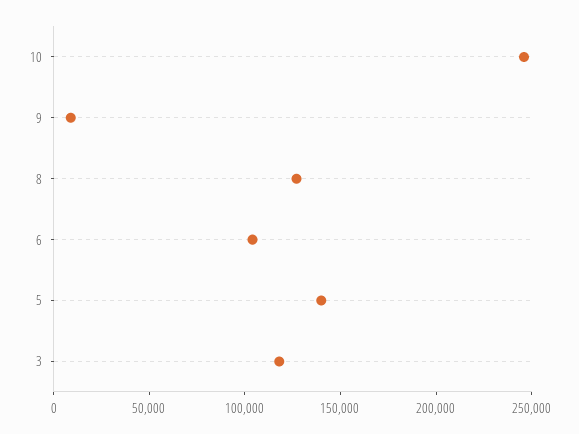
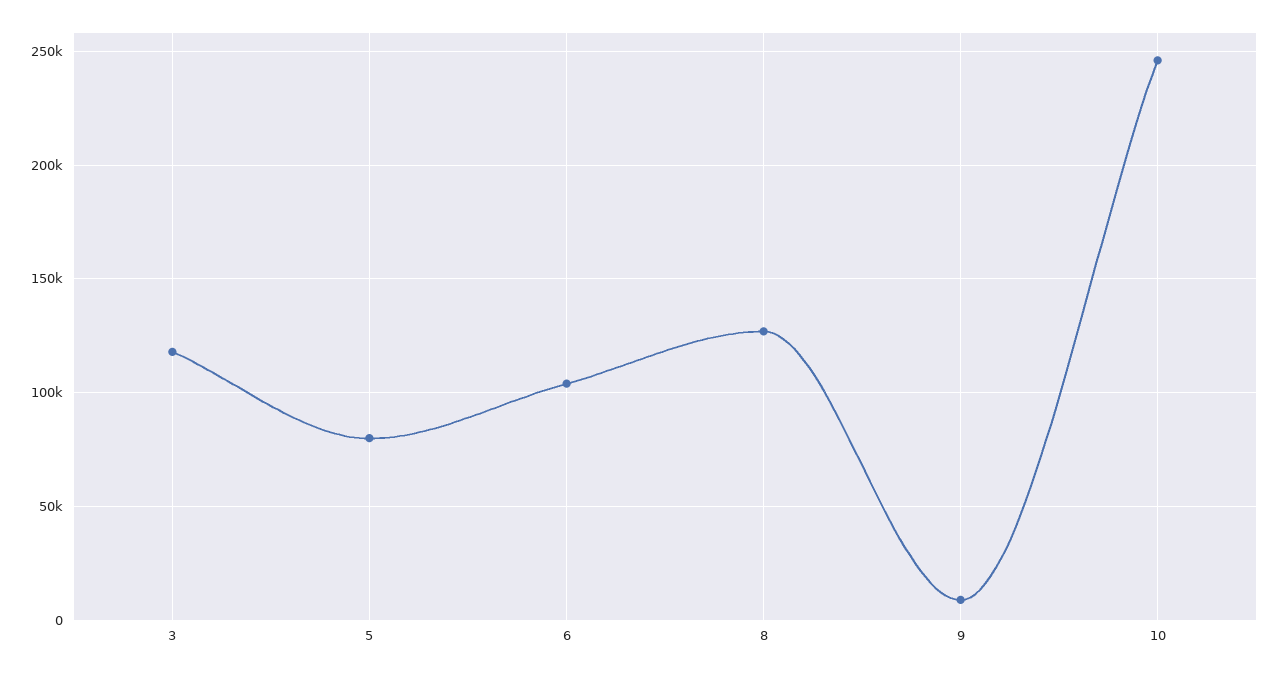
5: 140000 -> 80000

